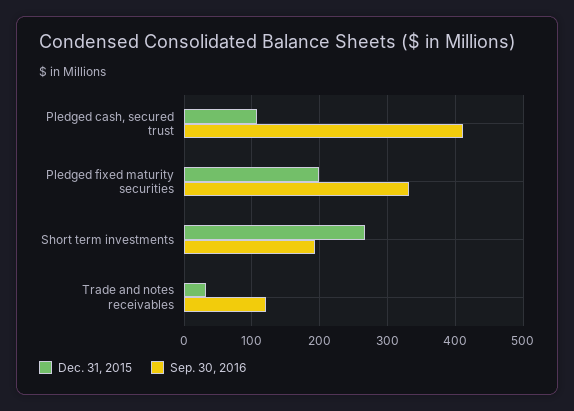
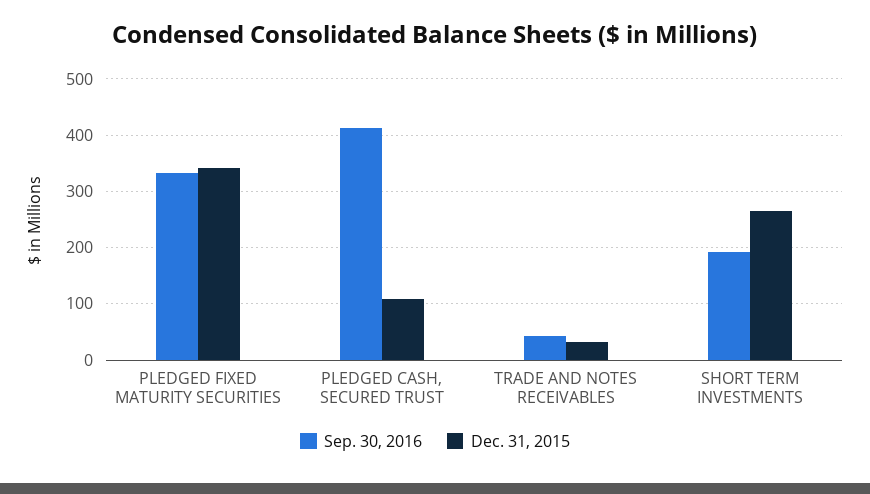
Dec. 31, 2015, Pledged fixed maturity securities: 200 -> 340
Sep. 30, 2016, Trade and notes receivables: 120 -> 40

